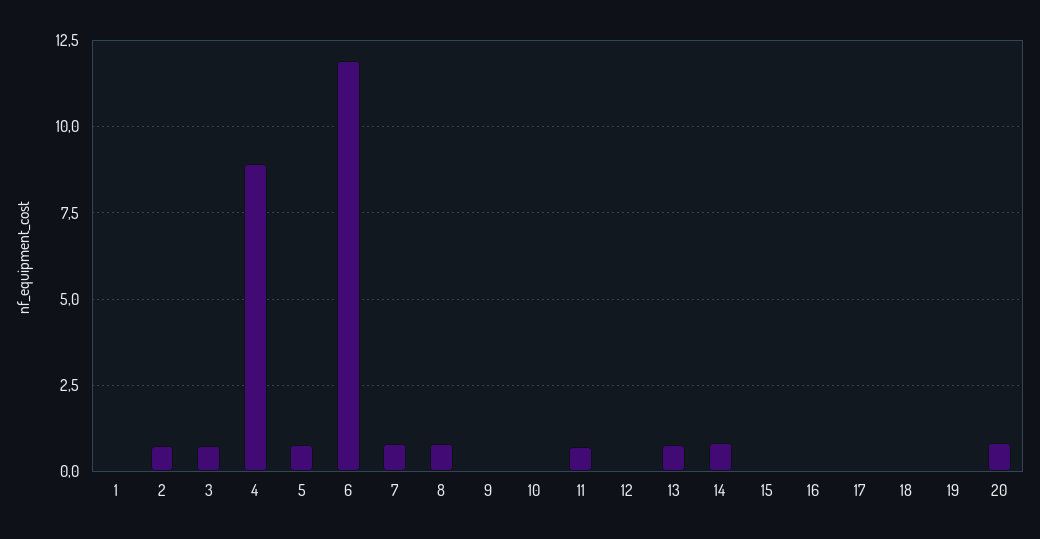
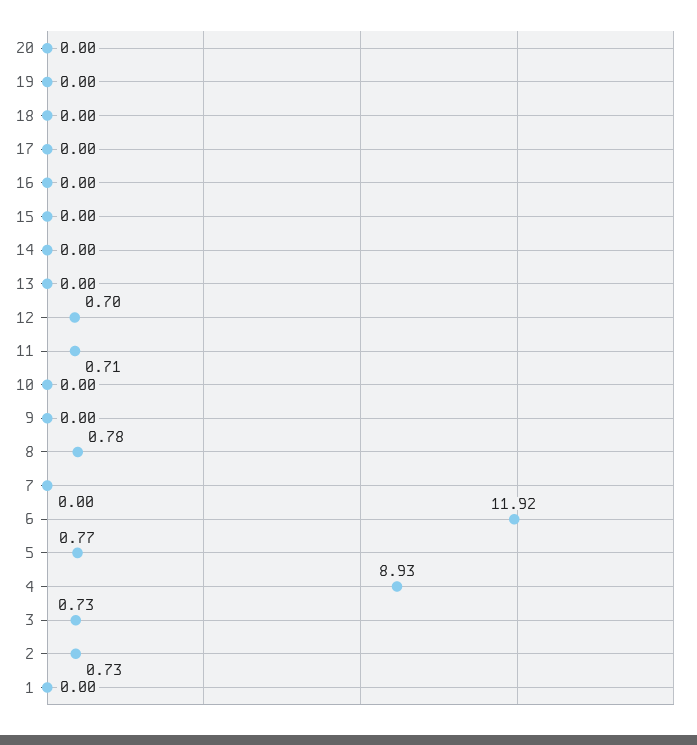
7: 0.75 -> 0
12: 0 -> 0.7
13: 0.75 -> 0
14: 0.75 -> 0
20: 0.75 -> 0

